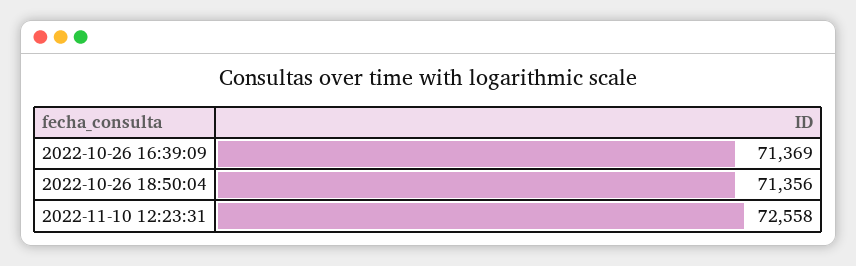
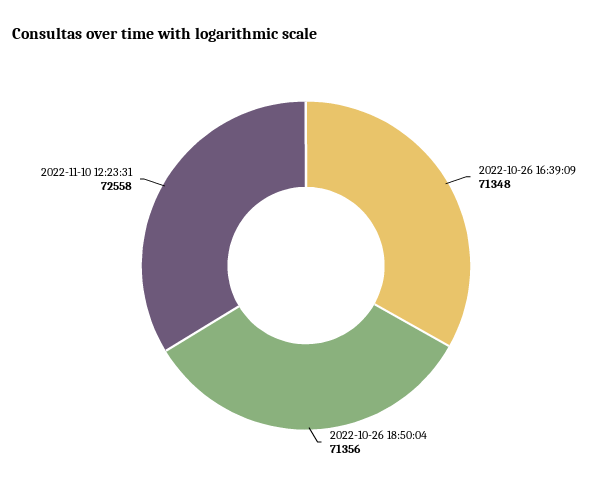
2022-10-26 16:39:09: 71369 -> 71348

